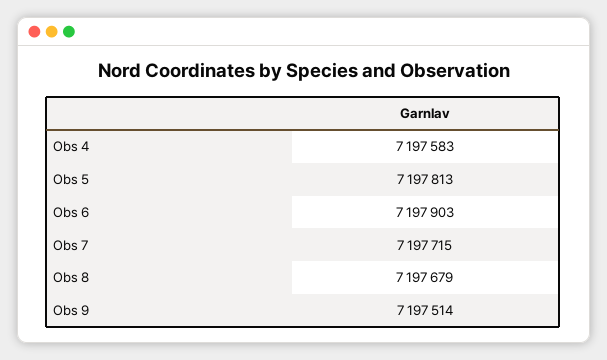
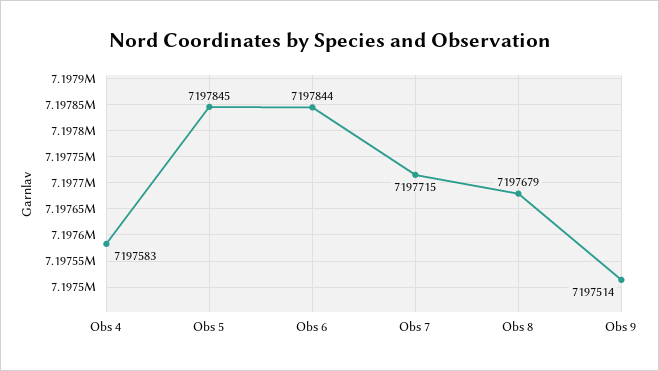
Obs 5: 7197813 -> 7197845
Obs 6: 7197903 -> 7197844

